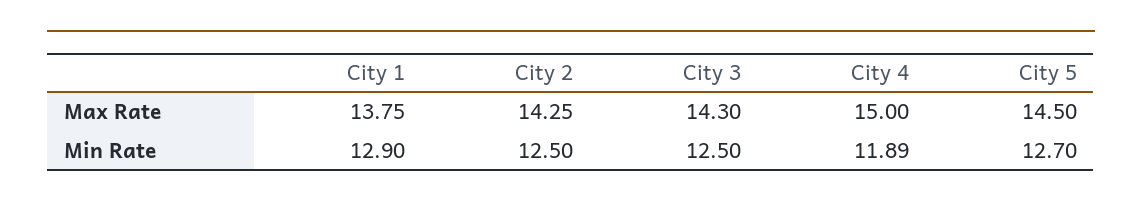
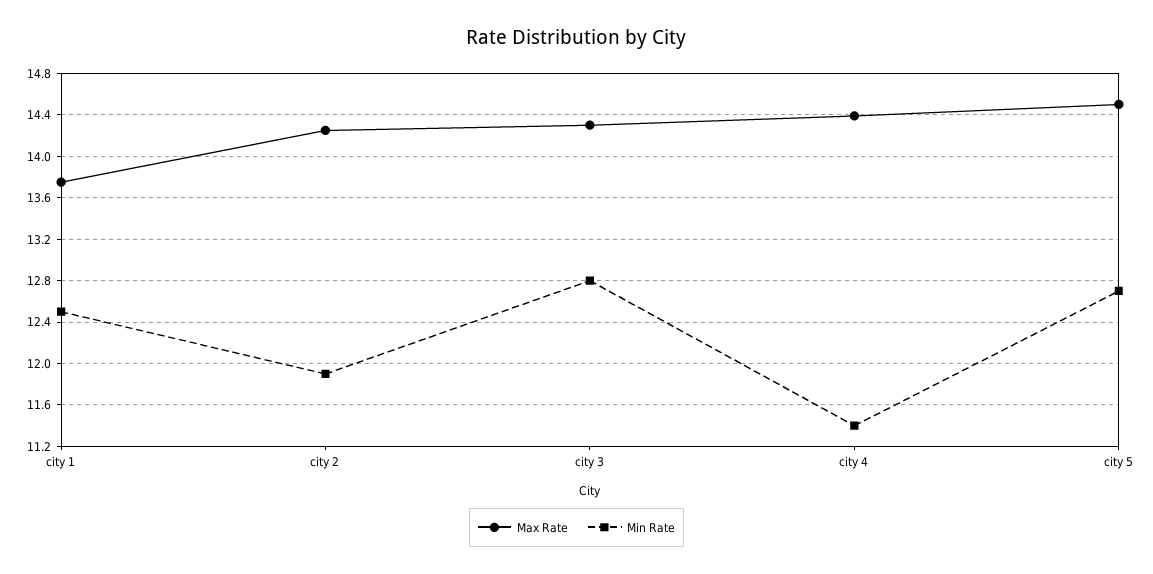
Max Rate, City 4: 15 -> 14.4
Min Rate, City 1: 12.9 -> 12.5
Min Rate, City 2: 12.5 -> 11.9
Min Rate, City 3: 12.5 -> 12.8
Min Rate, City 4: 11.89 -> 11.4

